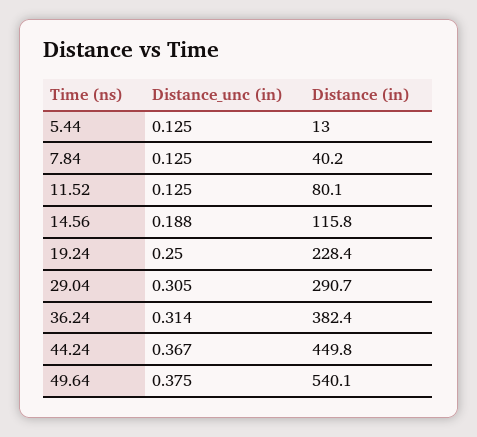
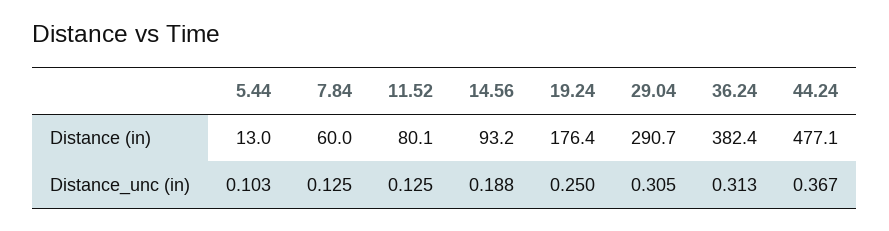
Distance_unc (in), 5.44: 0.125 -> 0.103
Distance (in), 7.84: 40.2 -> 60
Distance (in), 14.56: 115.8 -> 93.2
Distance (in), 19.24: 228.4 -> 176.4
Distance_unc (in), 36.24: 0.314 -> 0.313
Distance (in), 44.24: 449.8 -> 477.1
Distance_unc (in), 49.64: 0.375 -> none
Distance (in), 49.64: 540.1 -> none

